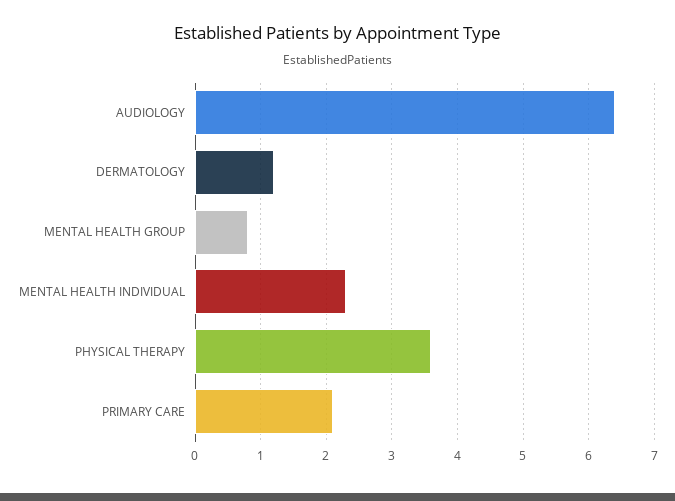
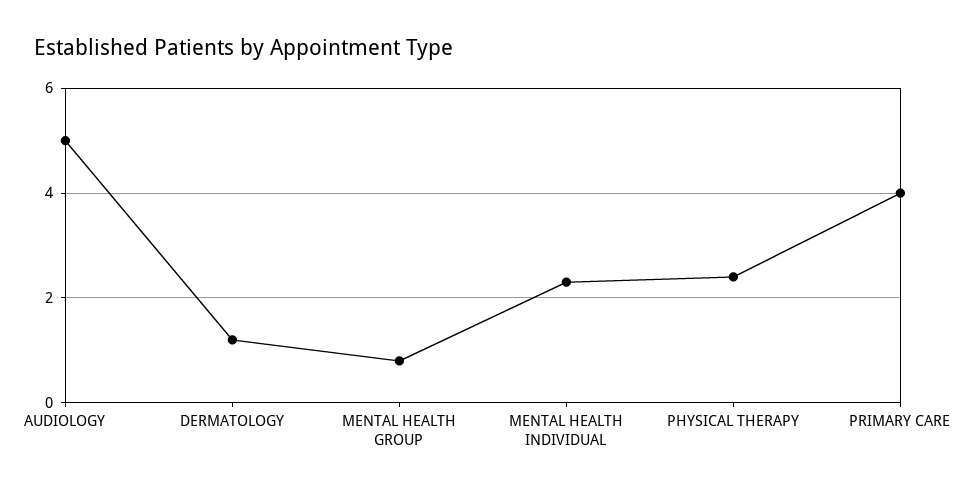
AUDIOLOGY: 6.4 -> 5
PHYSICAL THERAPY: 3.6 -> 2.5
PRIMARY CARE: 2.1 -> 4

